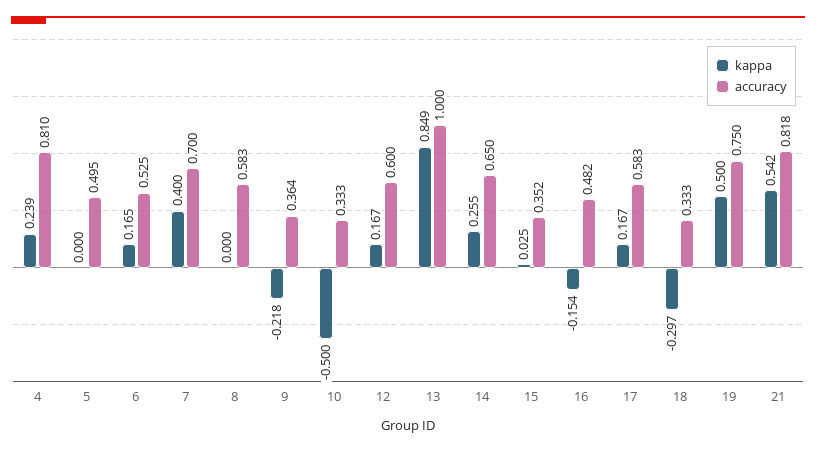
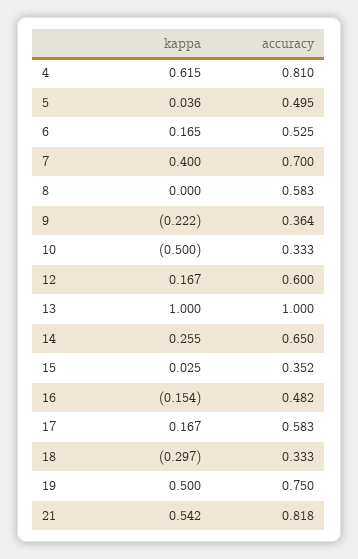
kappa, 4: 0.239 -> 0.615
kappa, 5: 0 -> 0.036
kappa, 9: -0.218 -> -0.222
kappa, 13: 0.849 -> 1

